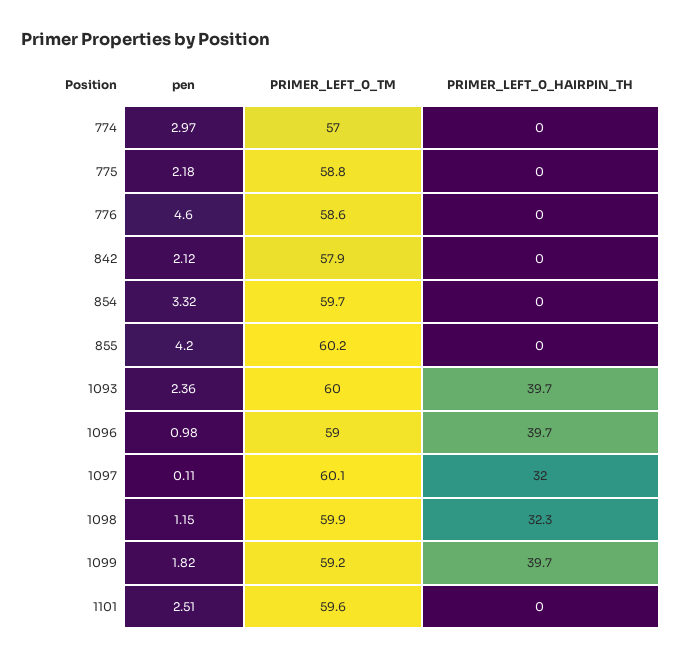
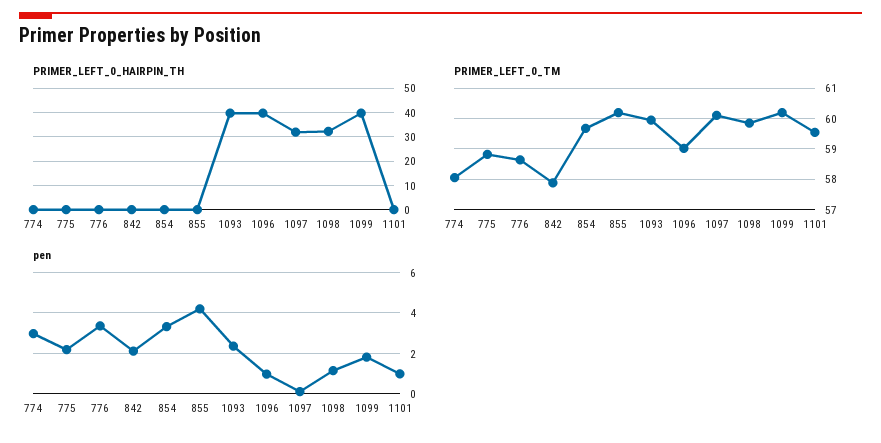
PRIMER_LEFT_0_TM, 774: 57 -> 58
pen, 776: 4.6 -> 3.5
PRIMER_LEFT_0_TM, 1099: 59.2 -> 60.2
pen, 1101: 2.51 -> 1

